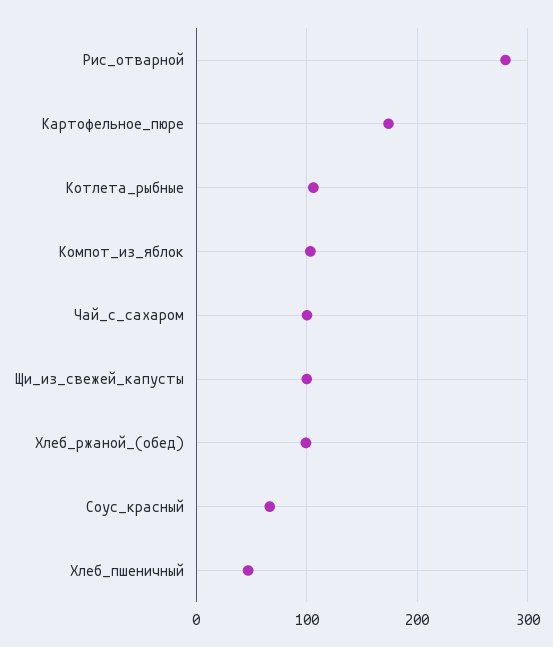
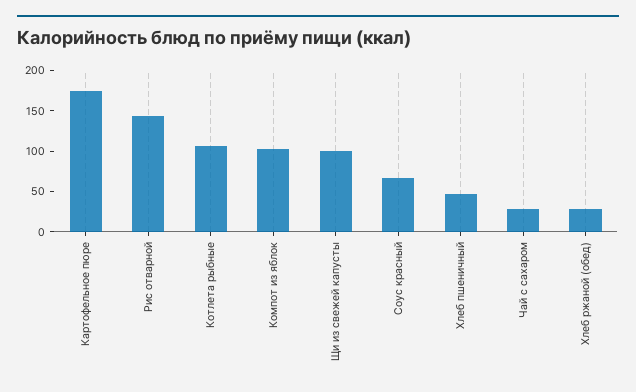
Рис_отварной: 280 -> 140
Чай_с_сахаром: 100 -> 30
Хлеб_ржаной_(обед): 100 -> 30

